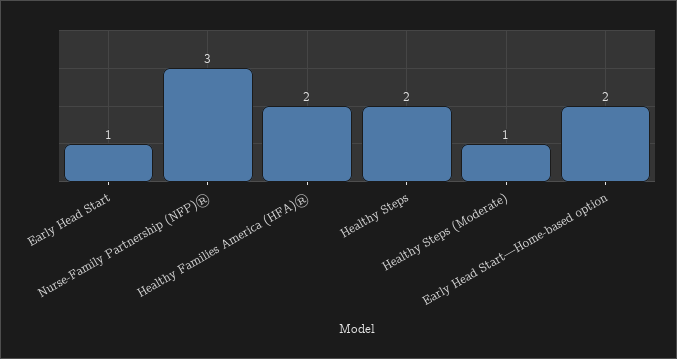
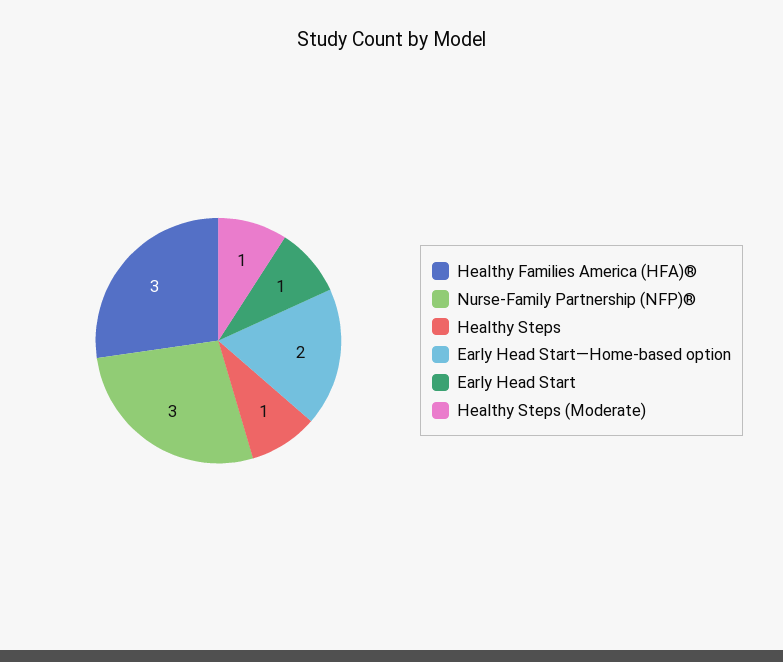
Healthy Families America (HFA)®: 2 -> 3
Healthy Steps: 2 -> 1

